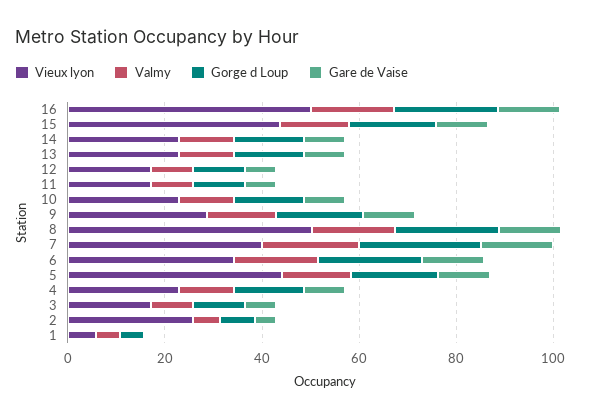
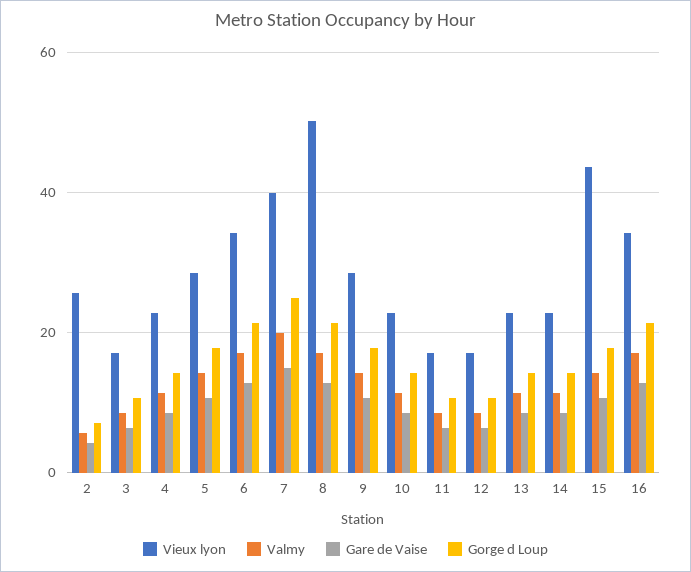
Vieux lyon, 16: 50 -> 34
Vieux lyon, 5: 45 -> 28
Vieux lyon, 1: 5 -> none
Valmy, 1: 5 -> none
Gorge d Loup, 1: 5 -> none
Gare de Vaise, 1: 0 -> none

